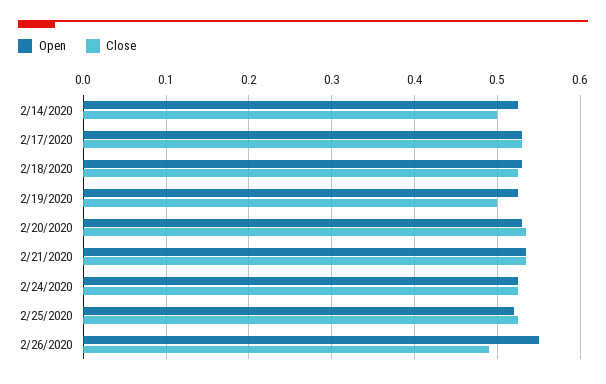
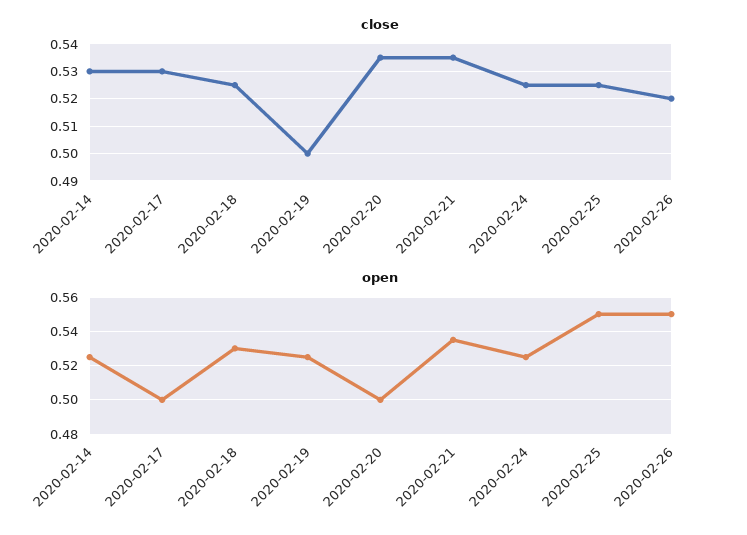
Close, 2/14/2020: 0.5 -> 0.53
Open, 2/17/2020: 0.53 -> 0.5
Open, 2/20/2020: 0.53 -> 0.5
Open, 2/25/2020: 0.52 -> 0.55
Close, 2/26/2020: 0.49 -> 0.52

